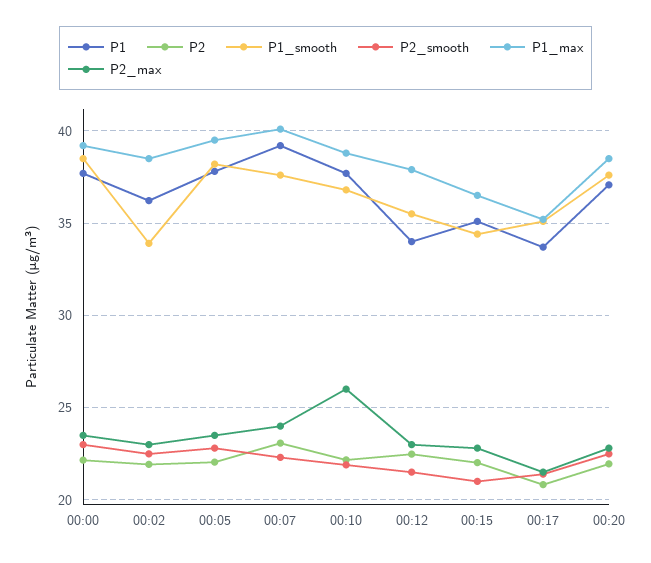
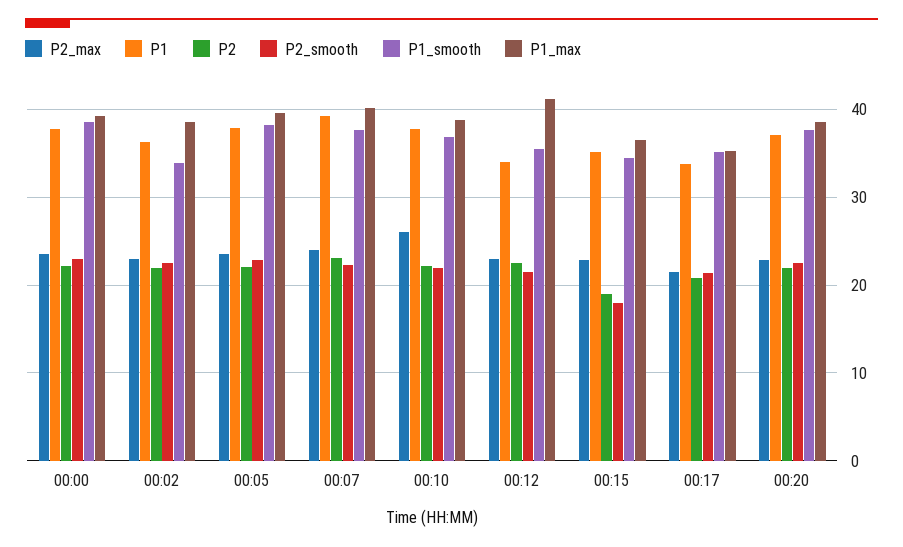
P1_max, 00:12: 38 -> 41
P2, 00:15: 22 -> 19
P2_smooth, 00:15: 21 -> 18

